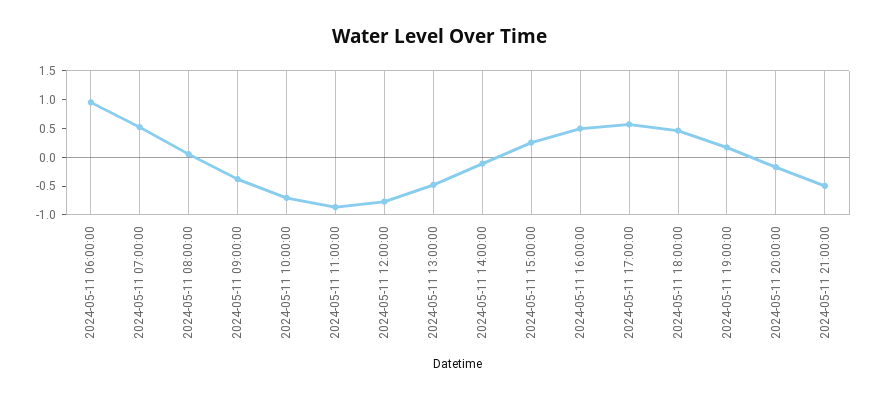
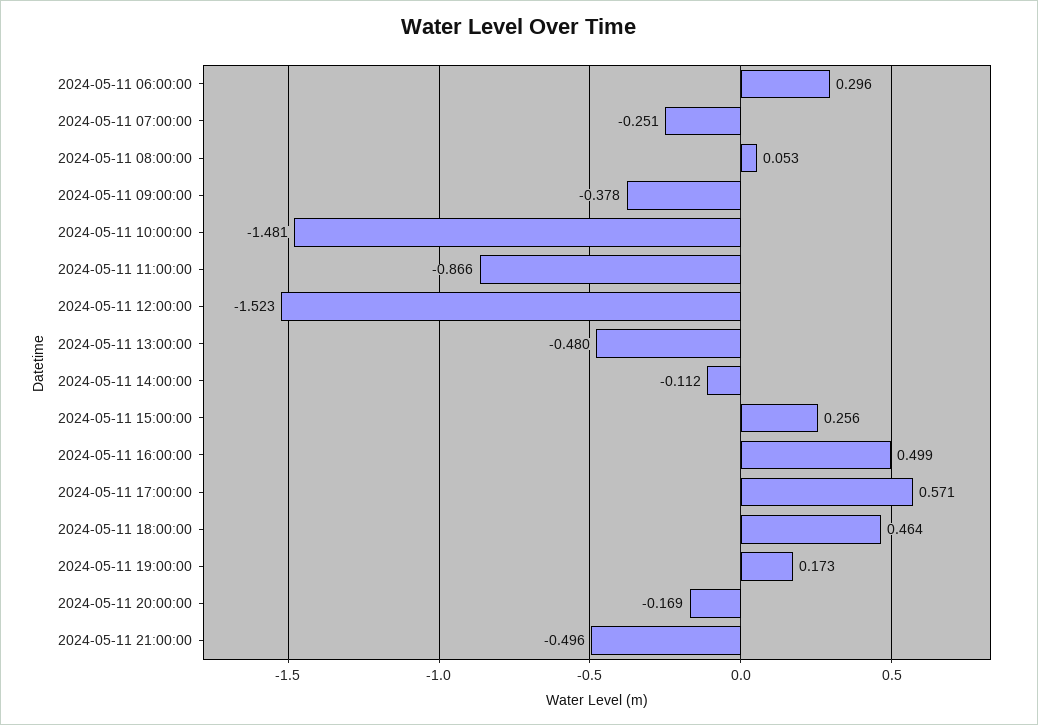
2024-05-11 06:00:00: 1 -> 0.296
2024-05-11 07:00:00: 0.5 -> -0.251
2024-05-11 10:00:00: -0.75 -> -1.481
2024-05-11 12:00:00: -0.75 -> -1.523

